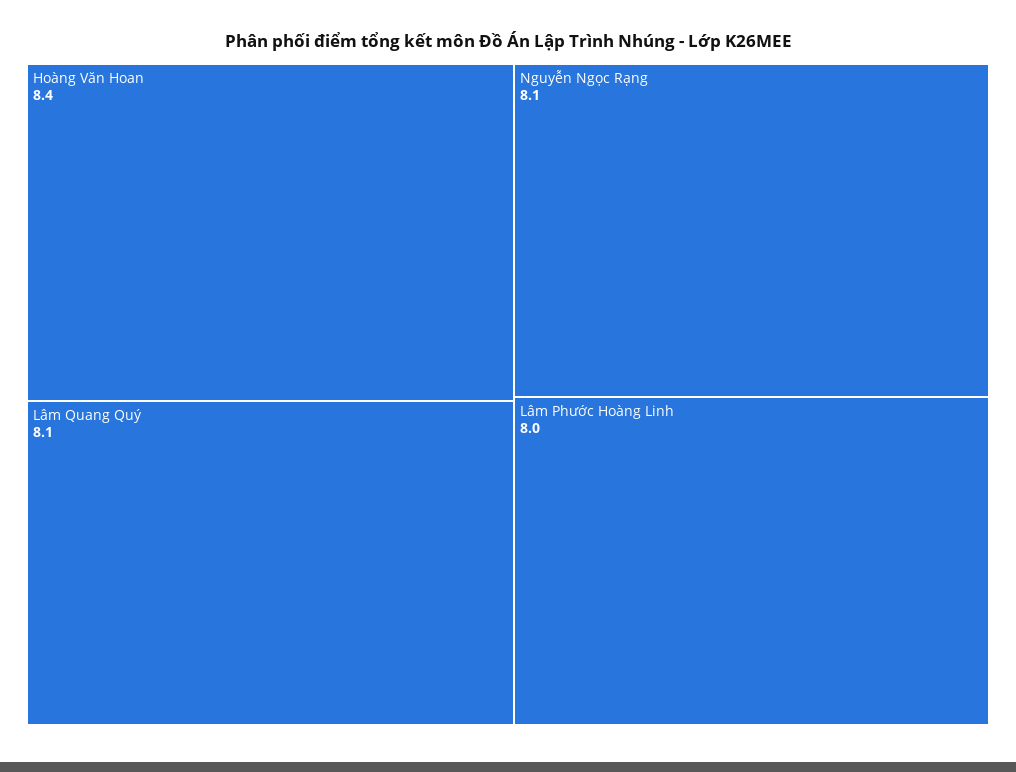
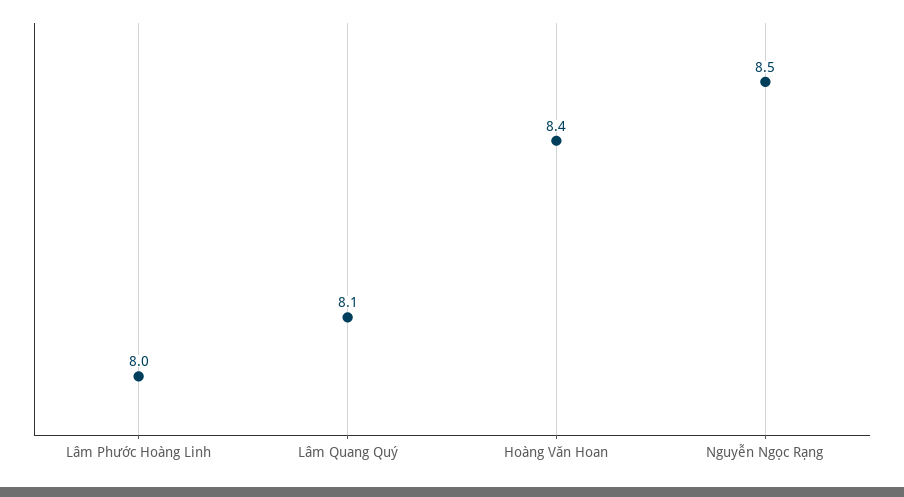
Nguyễn Ngọc Rạng: 8.1 -> 8.5

